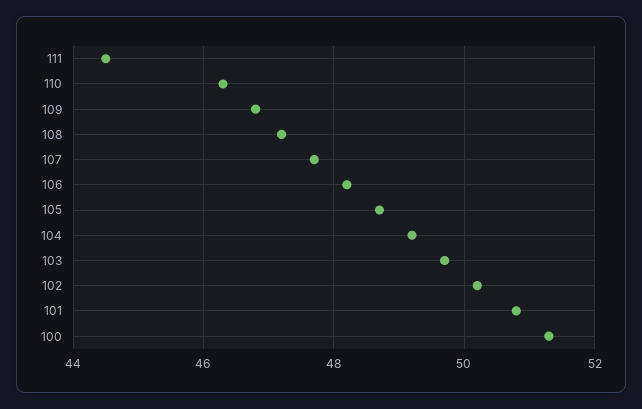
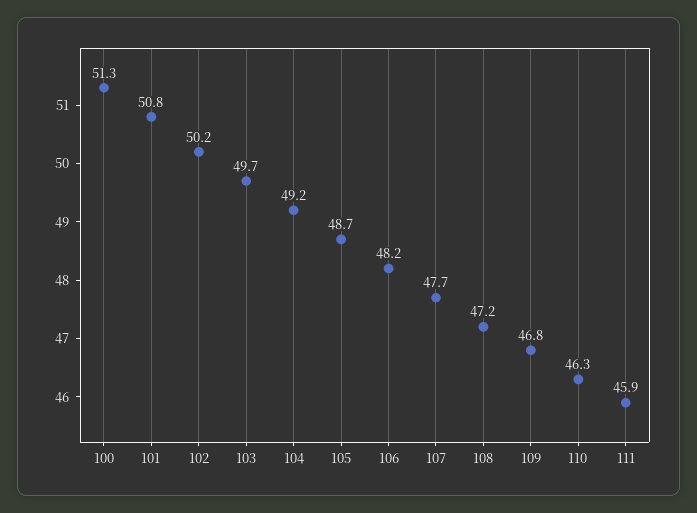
111: 44.5 -> 45.9

